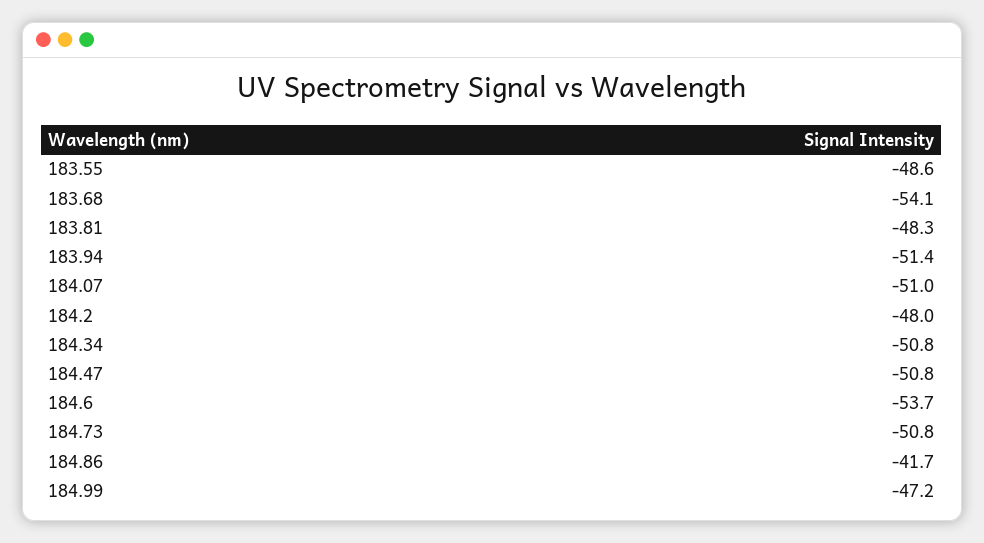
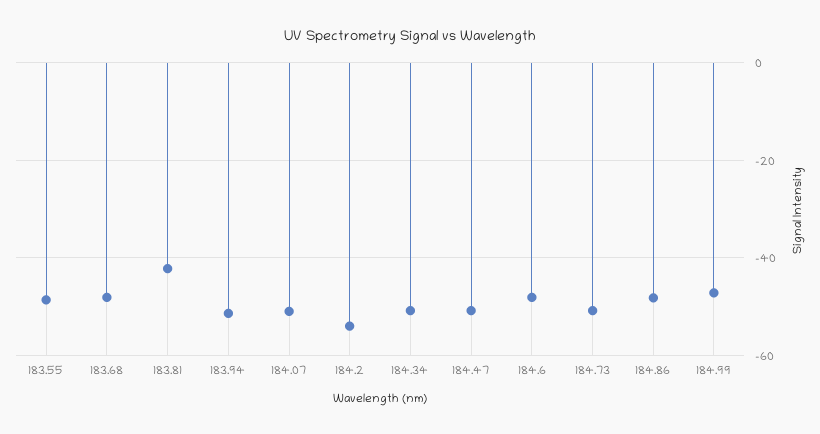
183.68: -54.1 -> -48
183.81: -48.3 -> -42
184.2: -48 -> -54
184.6: -53.7 -> -48
184.86: -41.7 -> -48

